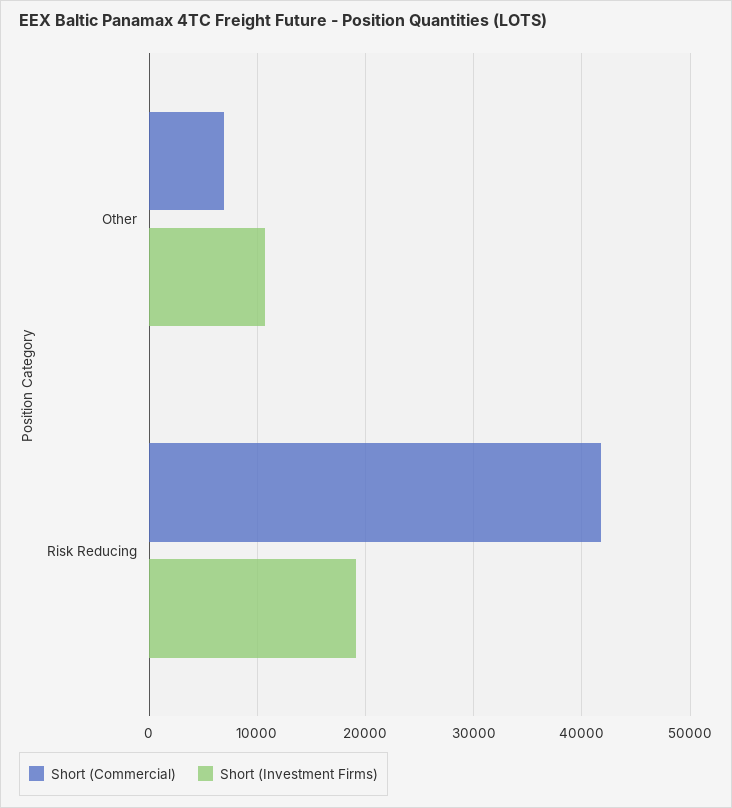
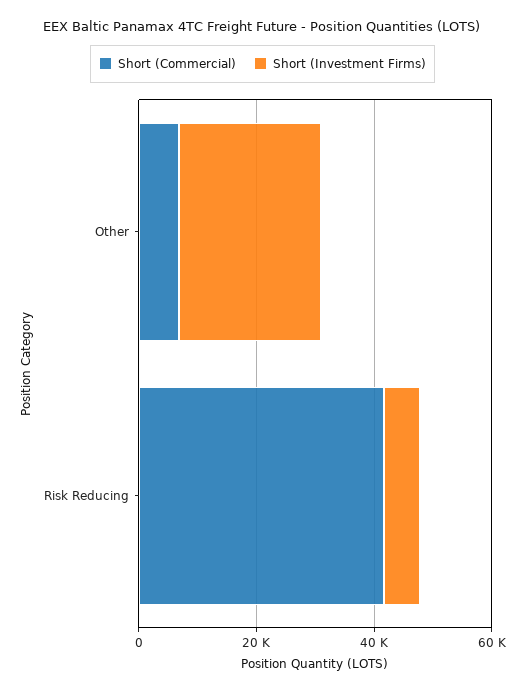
Short (Investment Firms), Other: 11000 -> 25000
Short (Investment Firms), Risk Reducing: 19000 -> 5000

